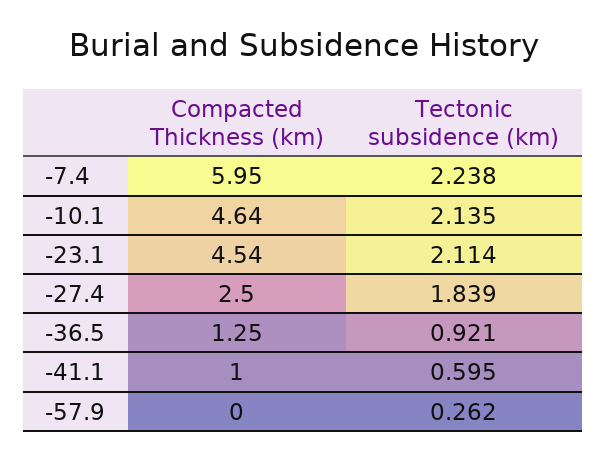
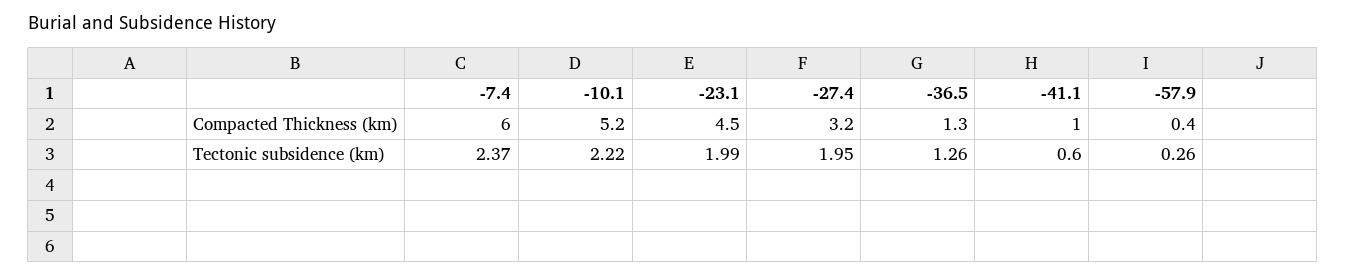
Tectonic subsidence (km), -7.4: 2.238 -> 2.37
Compacted Thickness (km), -10.1: 4.64 -> 5.2
Tectonic subsidence (km), -10.1: 2.135 -> 2.22
Tectonic subsidence (km), -23.1: 2.114 -> 1.99
Compacted Thickness (km), -27.4: 2.5 -> 3.2
Tectonic subsidence (km), -27.4: 1.839 -> 1.95
Tectonic subsidence (km), -36.5: 0.921 -> 1.26
Compacted Thickness (km), -57.9: 0 -> 0.4

